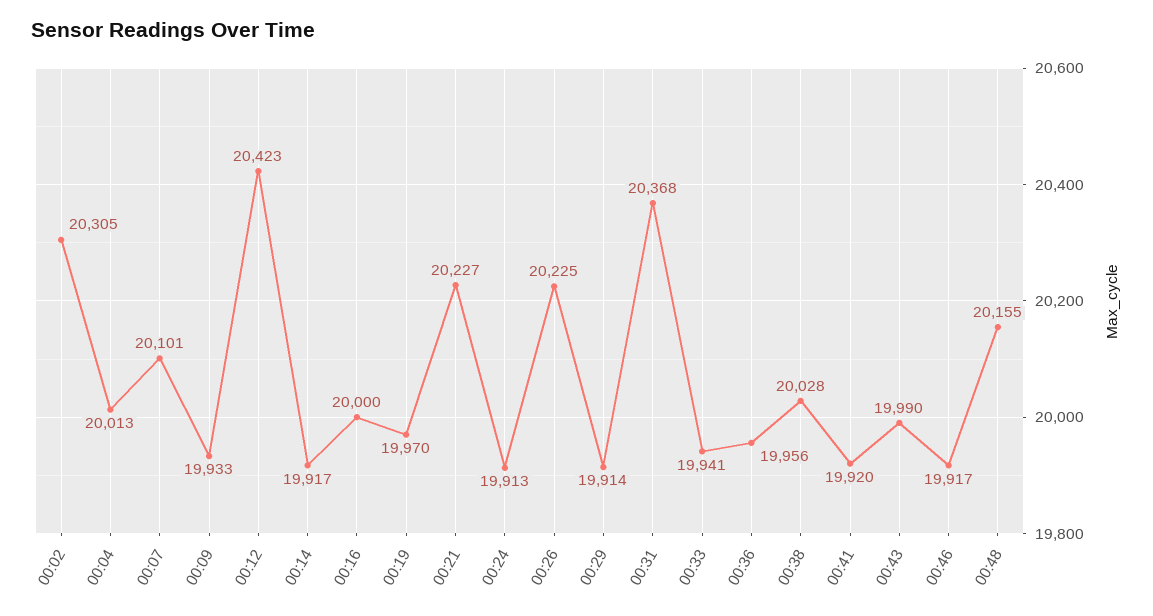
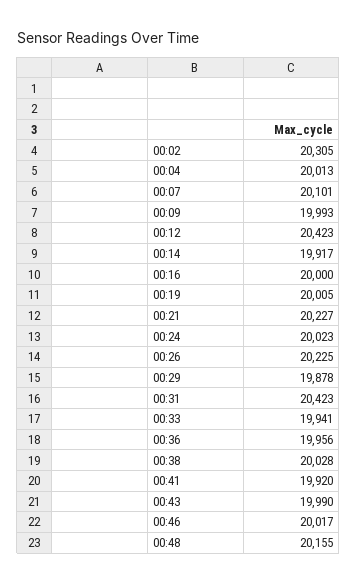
00:09: 19933 -> 19993
00:19: 19970 -> 20005
00:24: 19913 -> 20023
00:29: 19914 -> 19878
00:31: 20368 -> 20423
00:46: 19917 -> 20017

